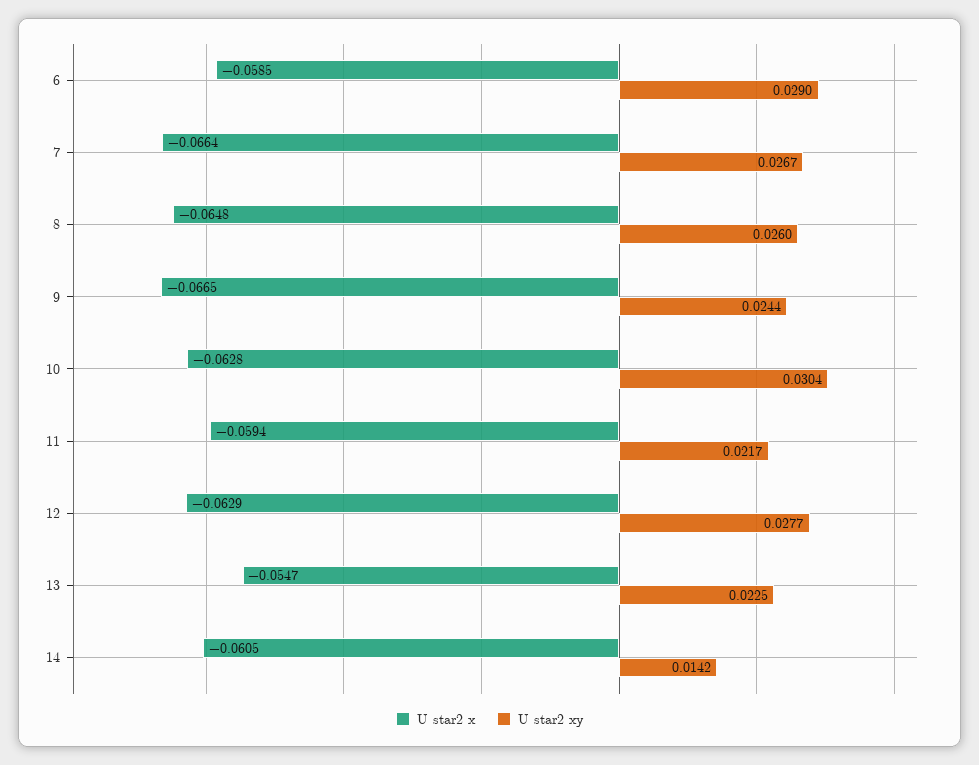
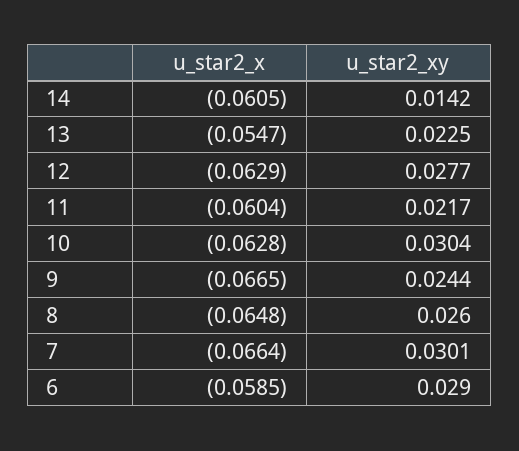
U star2 xy, 7: 0.0267 -> 0.0301
U star2 x, 11: -0.0594 -> -0.0604

